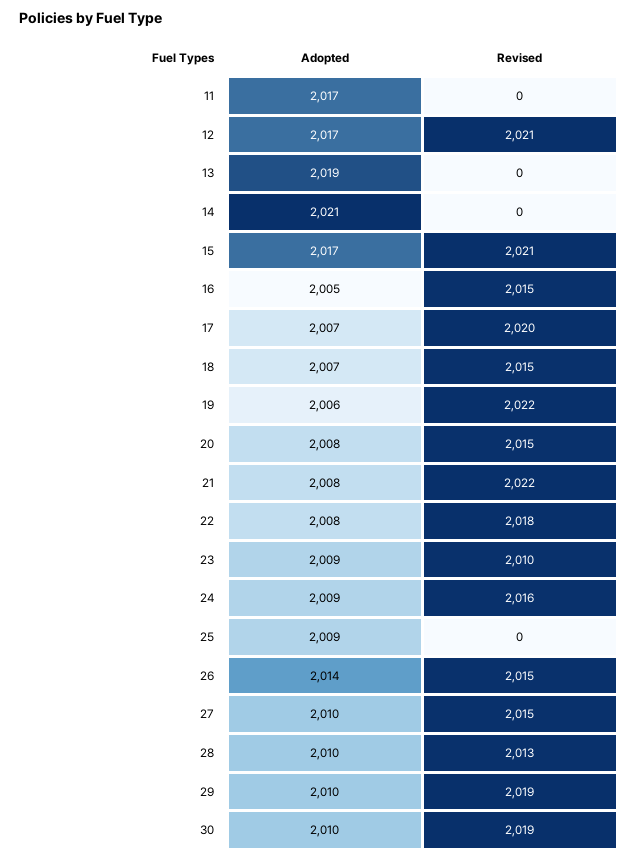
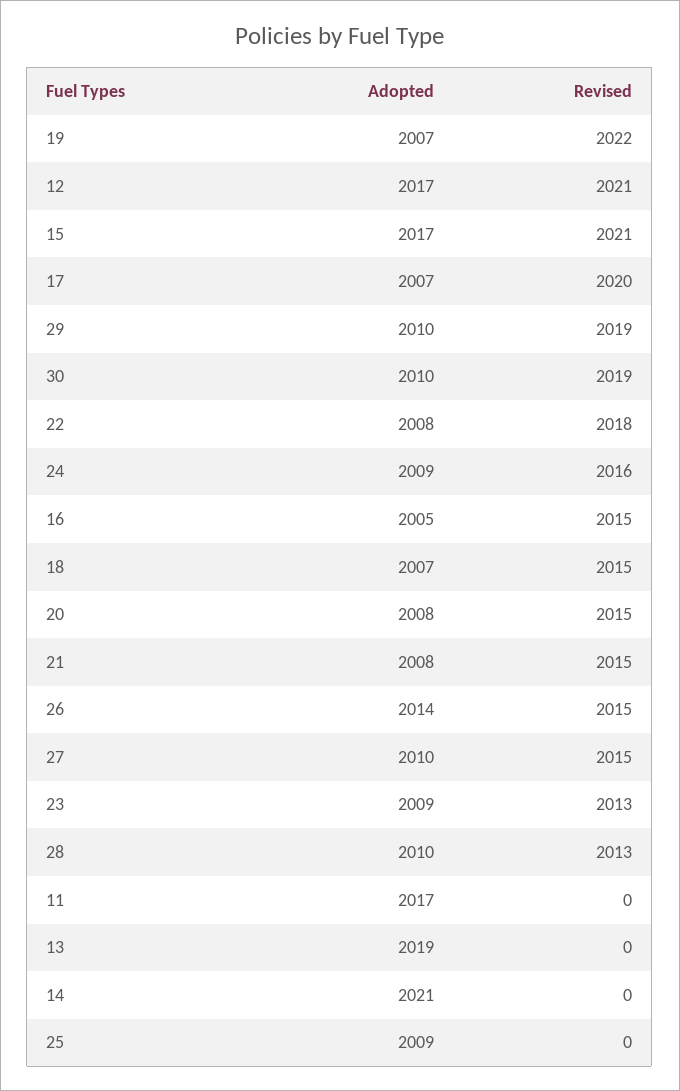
Adopted, 19: 2006 -> 2007
Revised, 21: 2022 -> 2015
Revised, 23: 2010 -> 2013

